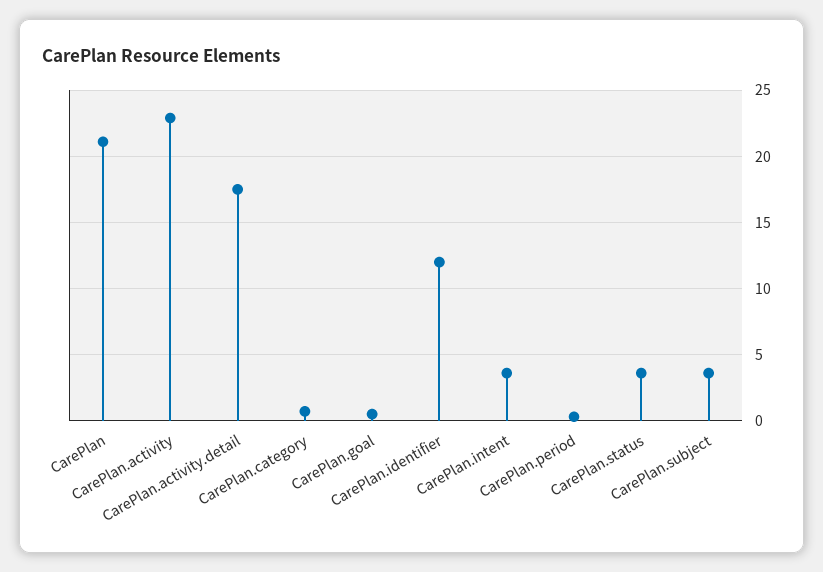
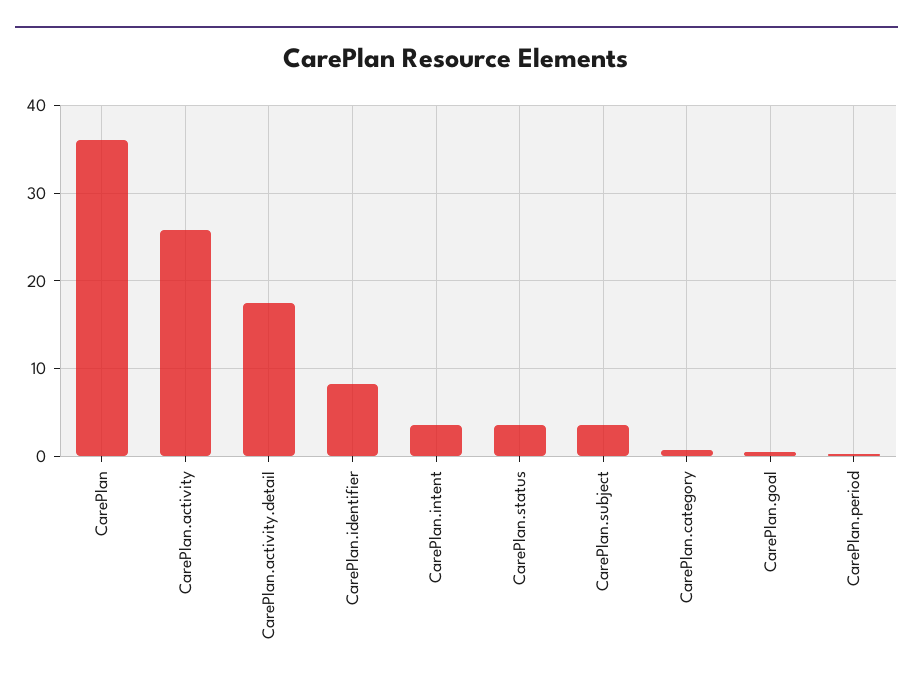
CarePlan: 21 -> 36
CarePlan.activity: 23 -> 26
CarePlan.identifier: 12 -> 8

